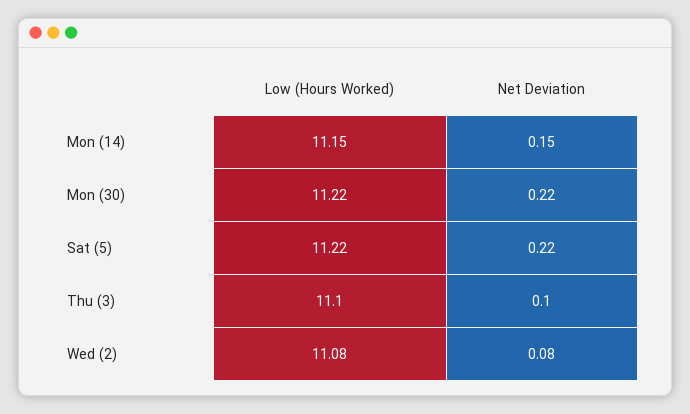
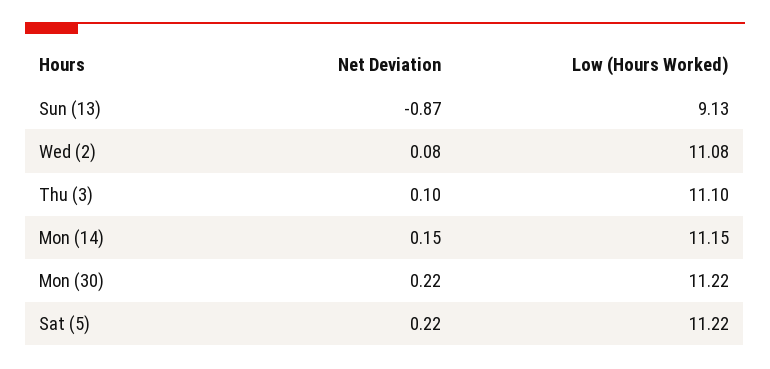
Net Deviation, Sun (13): none -> -0.87
Low (Hours Worked), Sun (13): none -> 9.13

